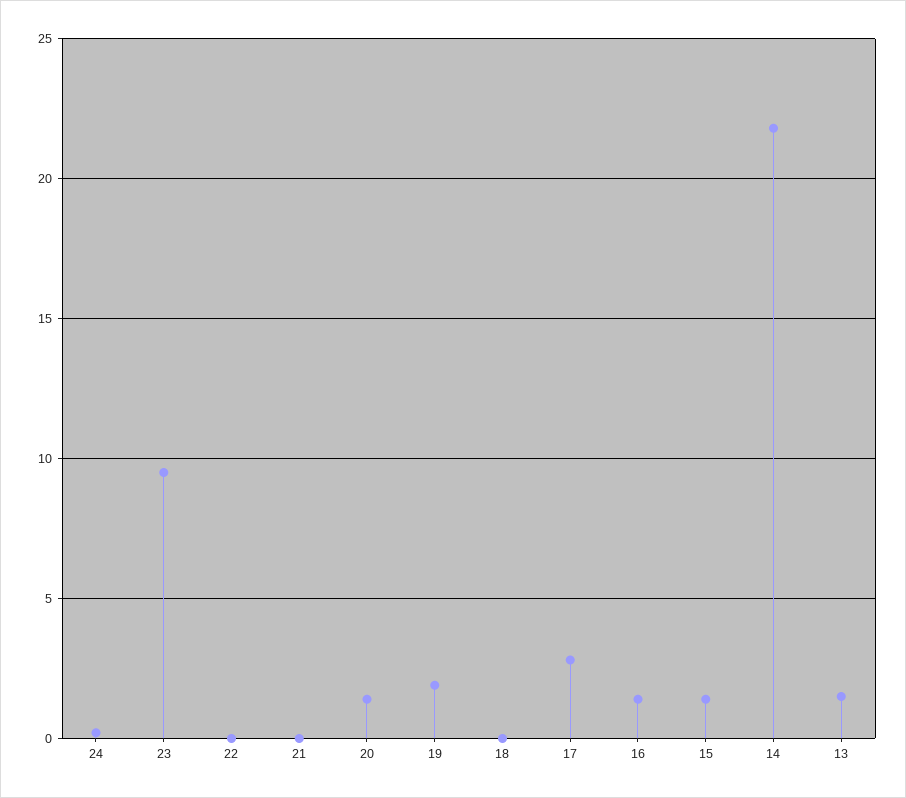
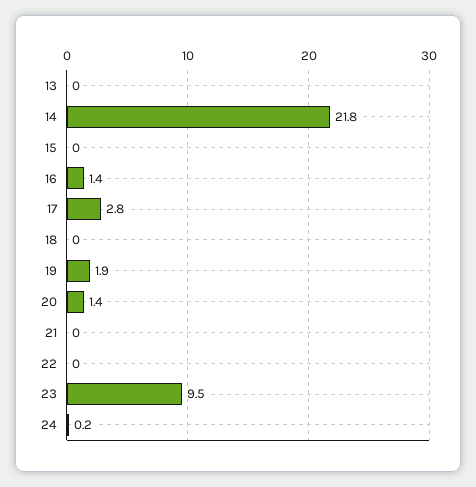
15: 1.5 -> 0
13: 1.5 -> 0

